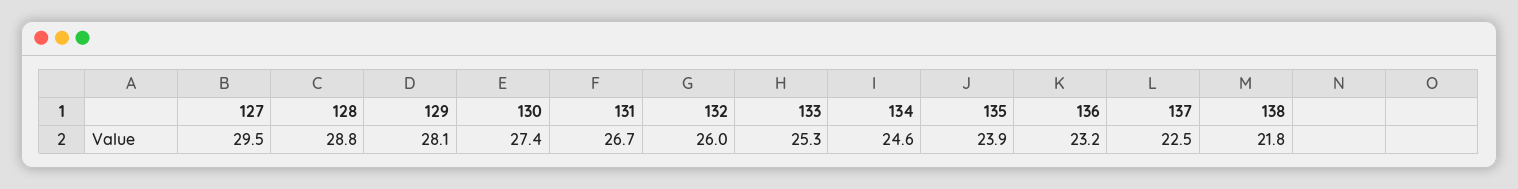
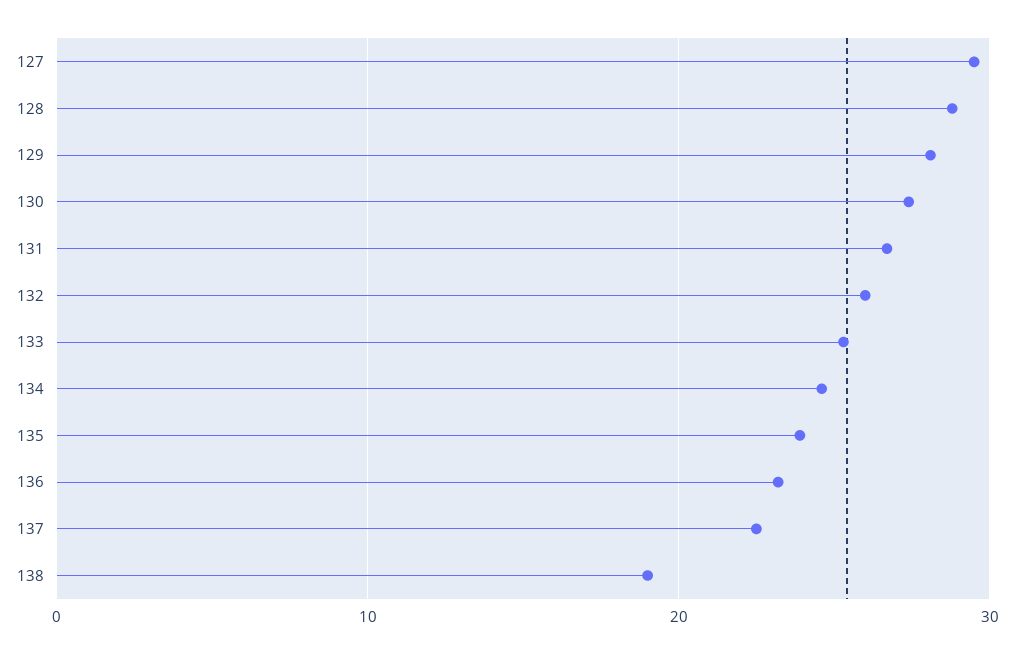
138: 21.8 -> 19

